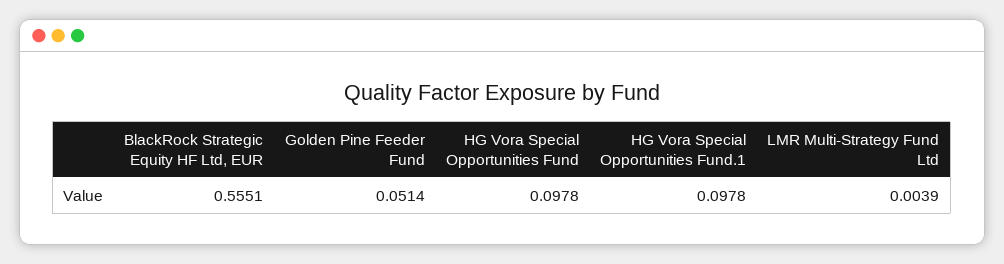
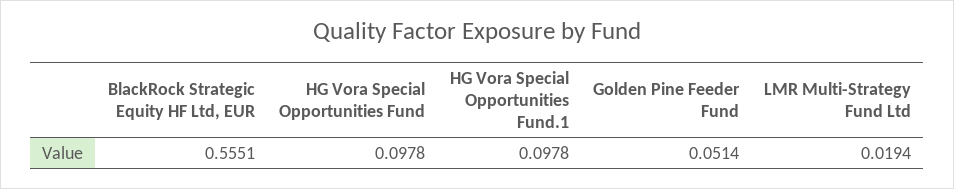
LMR Multi-Strategy Fund Ltd: 0.0039 -> 0.0194

